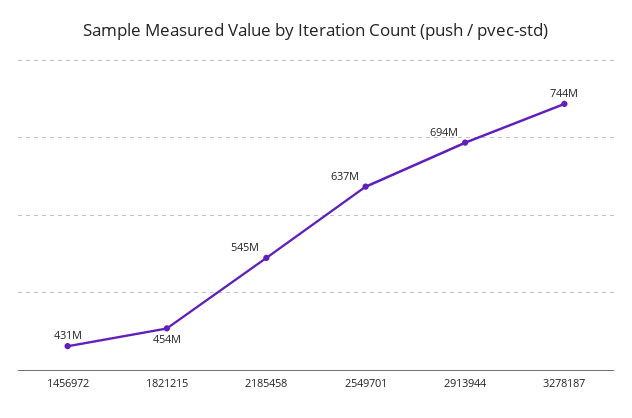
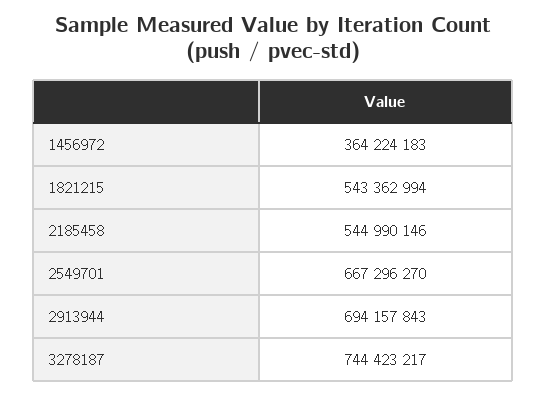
1456972: 431000000 -> 364224183
1821215: 454000000 -> 543362994
2549701: 637000000 -> 667296270

